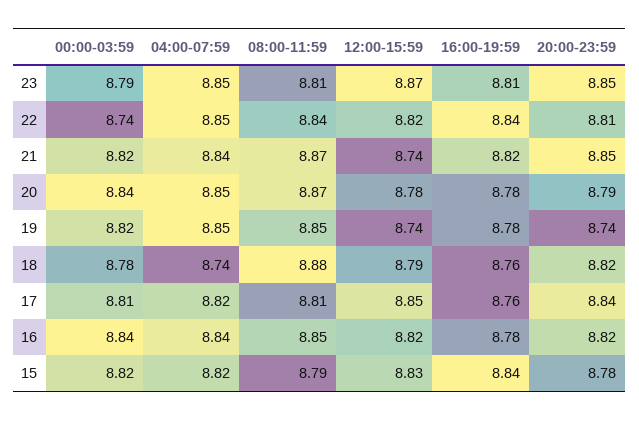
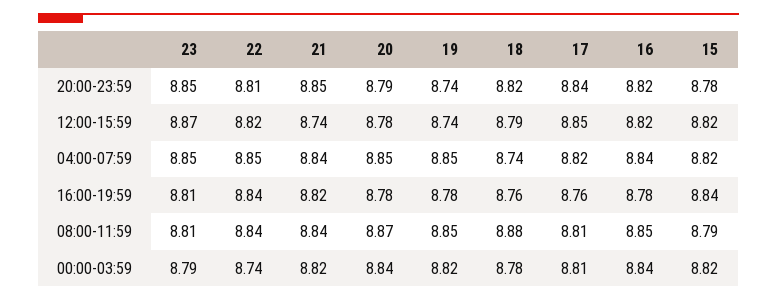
08:00-11:59, 21: 8.87 -> 8.84
12:00-15:59, 15: 8.83 -> 8.82

